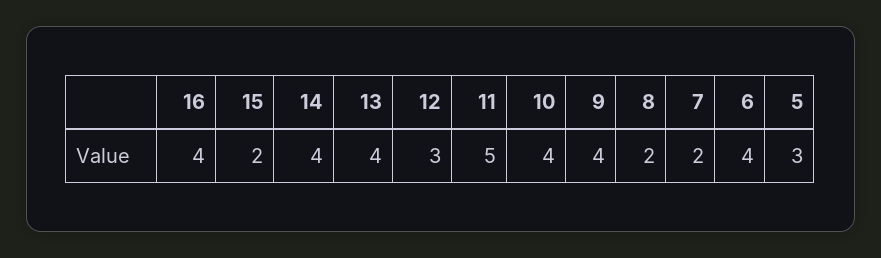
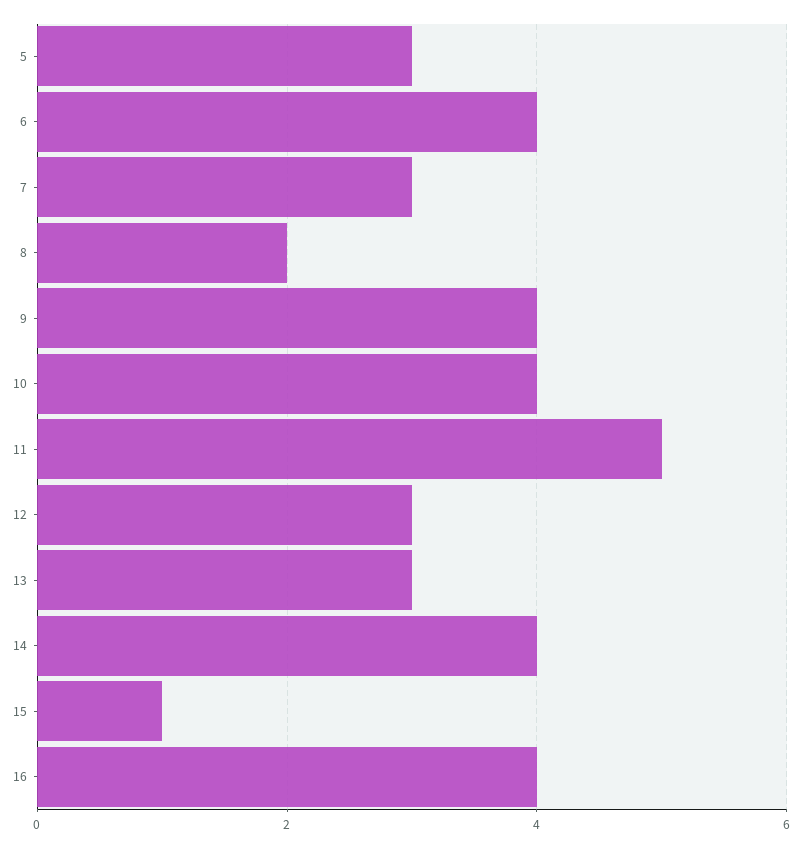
15: 2 -> 1
13: 4 -> 3
7: 2 -> 3

